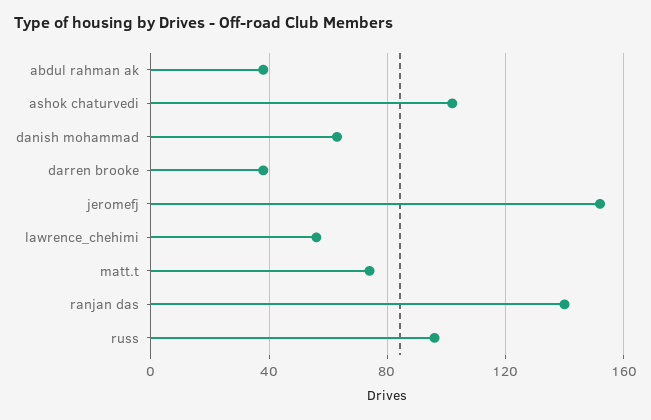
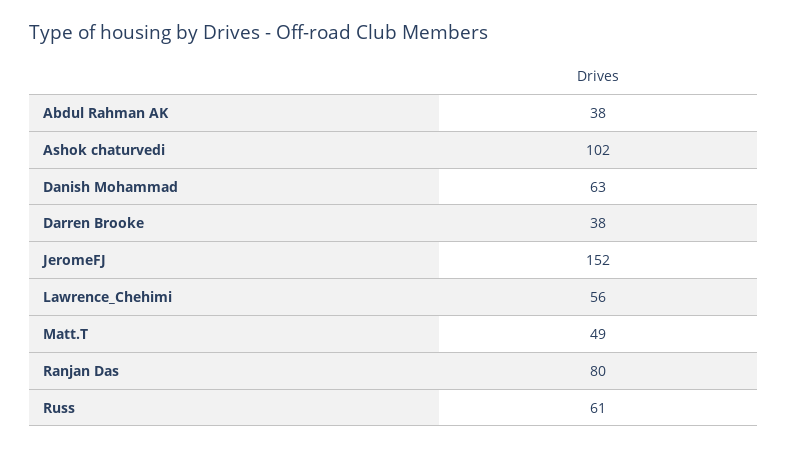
matt.t: 75 -> 49
ranjan das: 140 -> 80
russ: 95 -> 61

